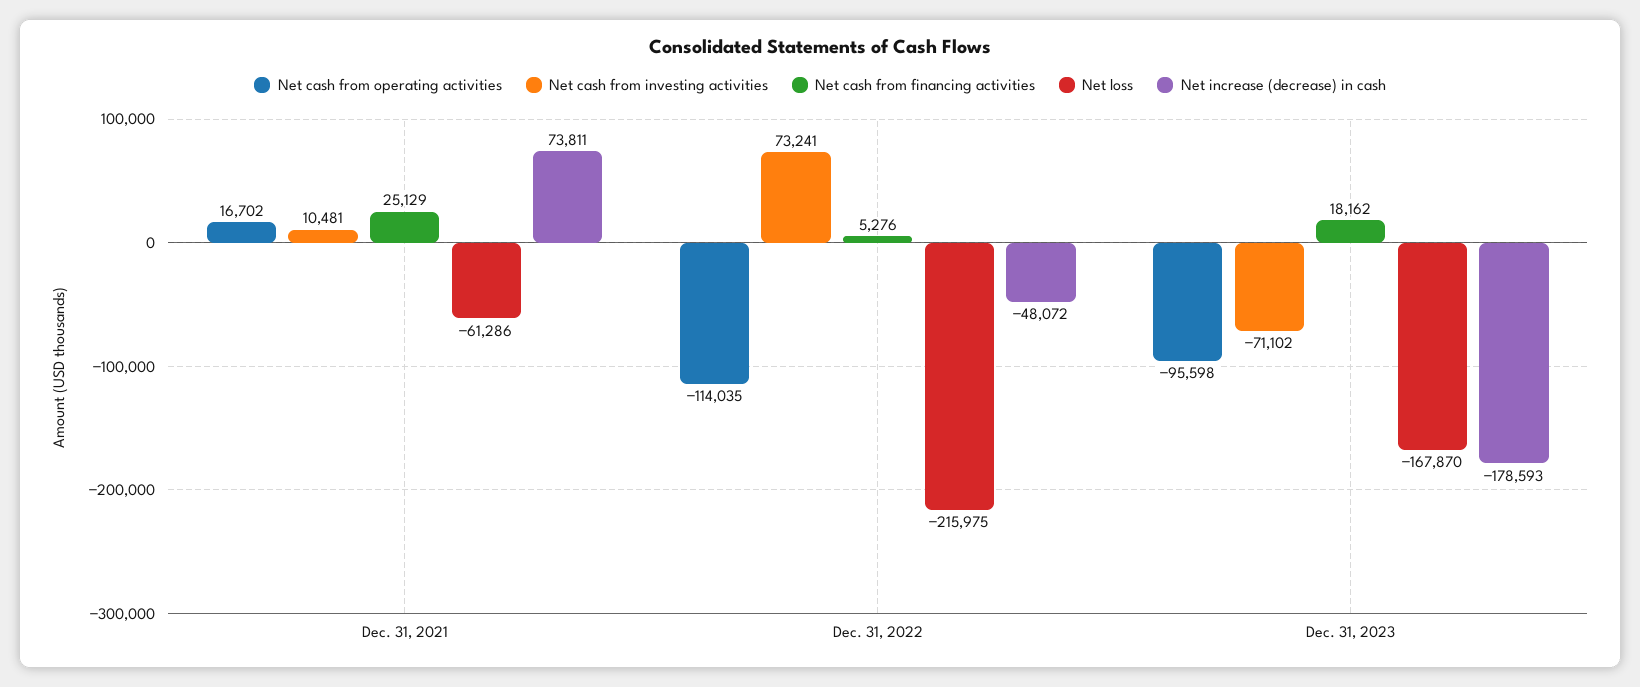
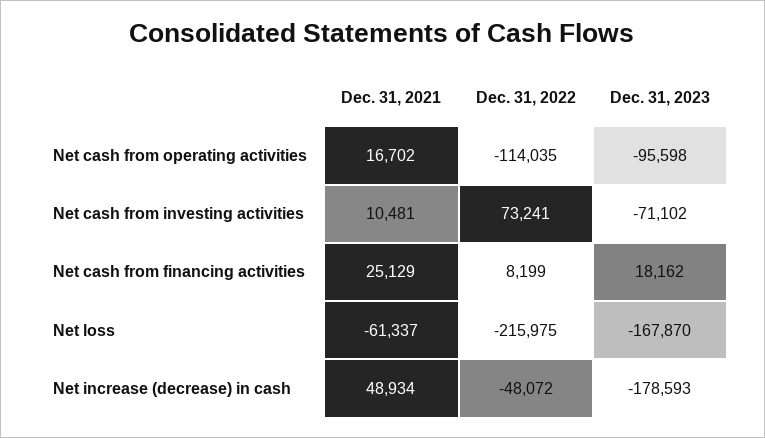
Net loss, Dec. 31, 2021: -61286 -> -61337
Net increase (decrease) in cash, Dec. 31, 2021: 73811 -> 48934
Net cash from financing activities, Dec. 31, 2022: 5276 -> 8199

